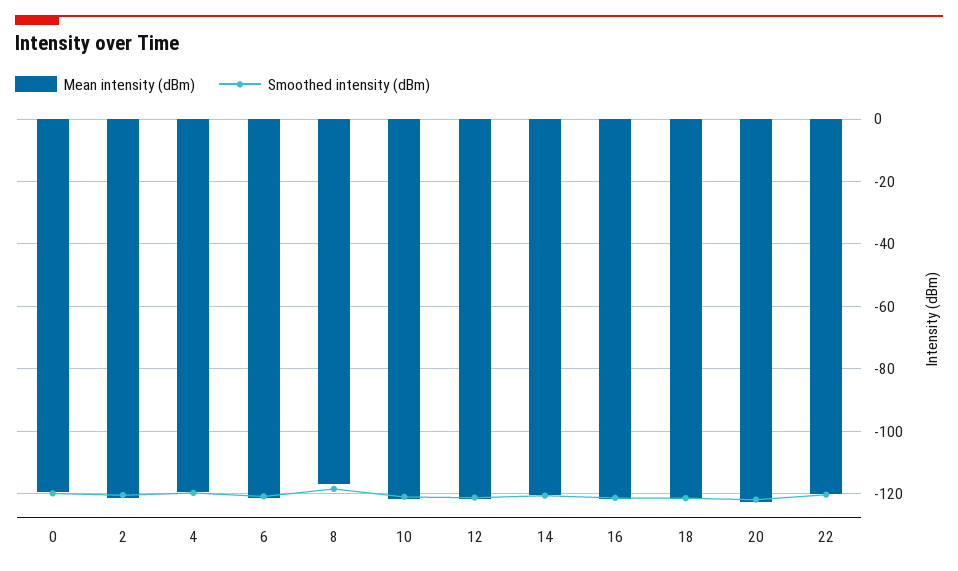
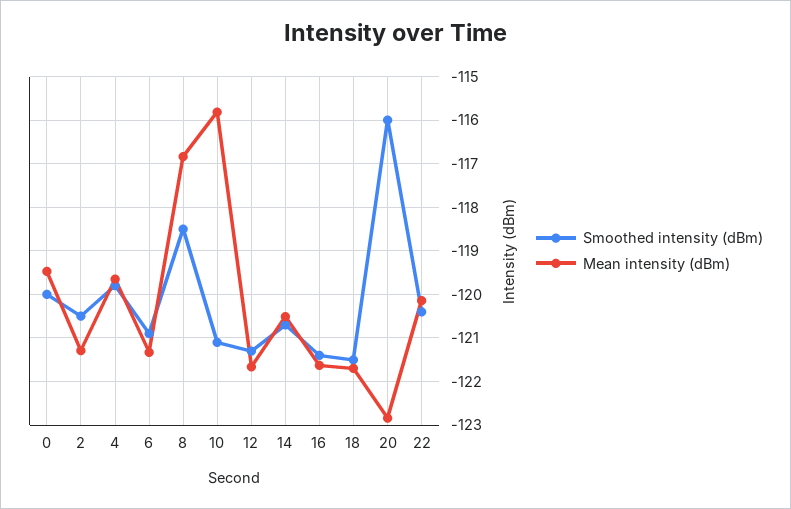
Mean intensity (dBm), 10: -122 -> -115.8
Smoothed intensity (dBm), 20: -122 -> -116

